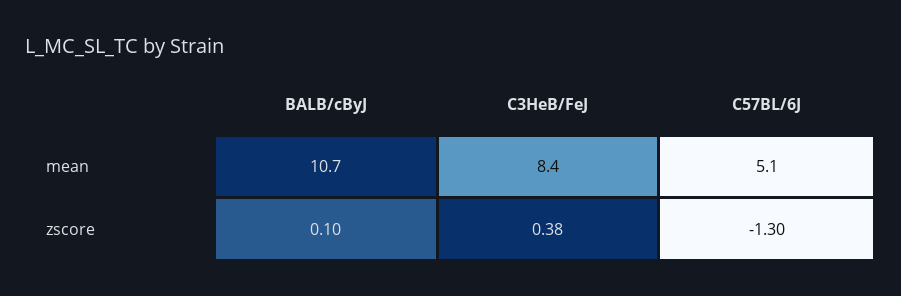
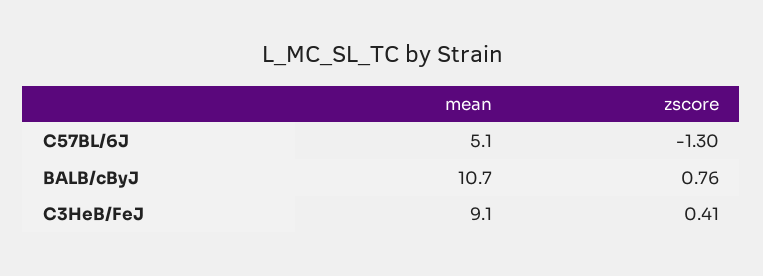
C3HeB/FeJ, mean: 8.4 -> 9.1
BALB/cByJ, zscore: 0.1 -> 0.76
C3HeB/FeJ, zscore: 0.38 -> 0.41

